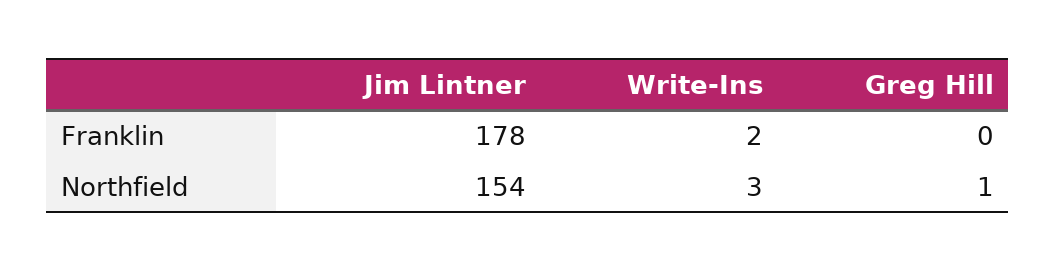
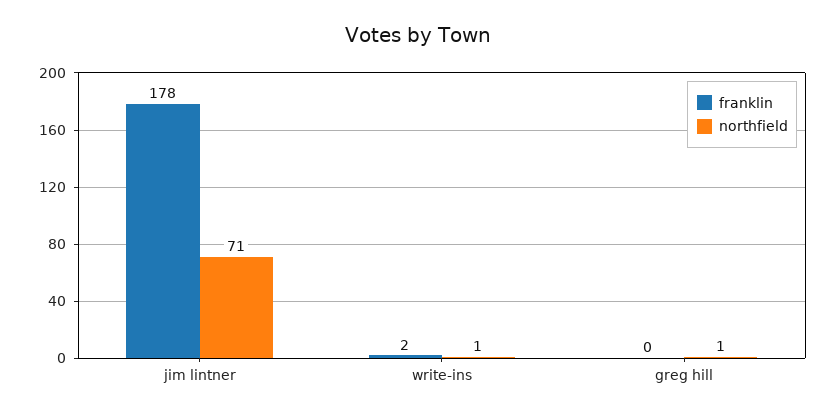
Northfield, Jim Lintner: 154 -> 71
Northfield, Write-Ins: 3 -> 1

